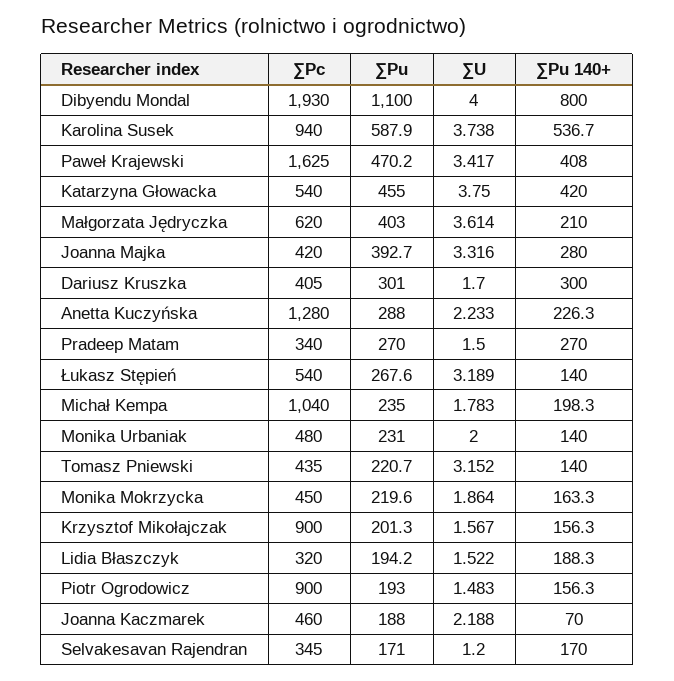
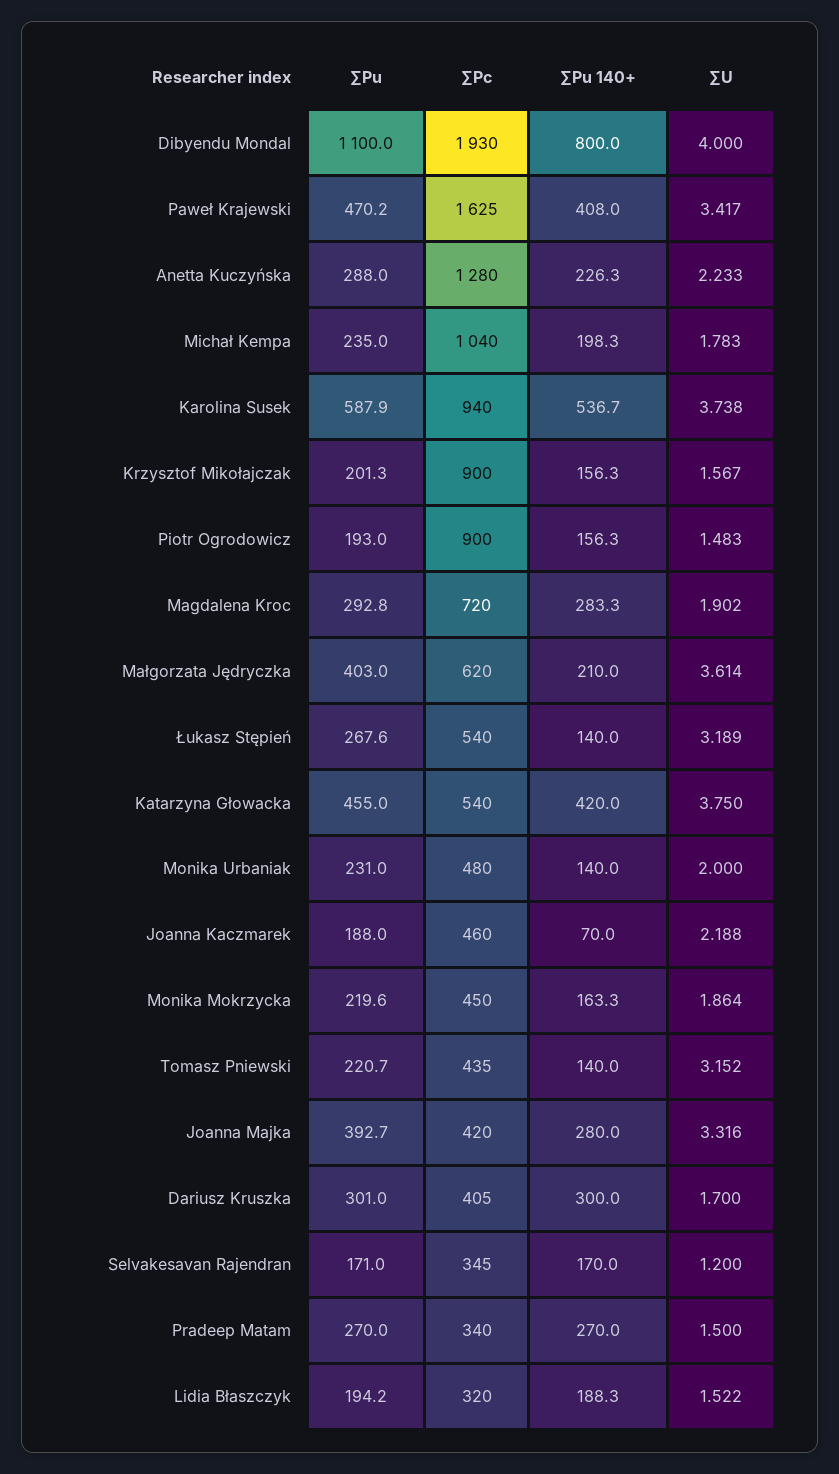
∑Pu, Magdalena Kroc: none -> 292.8
∑Pc, Magdalena Kroc: none -> 720
∑Pu 140+, Magdalena Kroc: none -> 283.3
∑U, Magdalena Kroc: none -> 1.902

